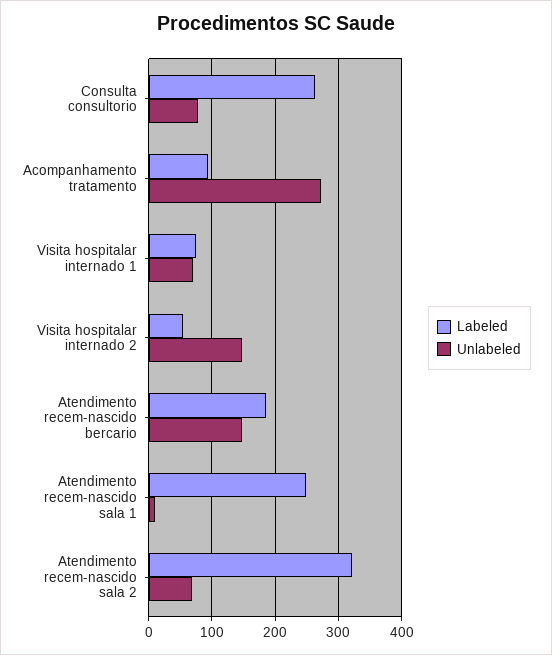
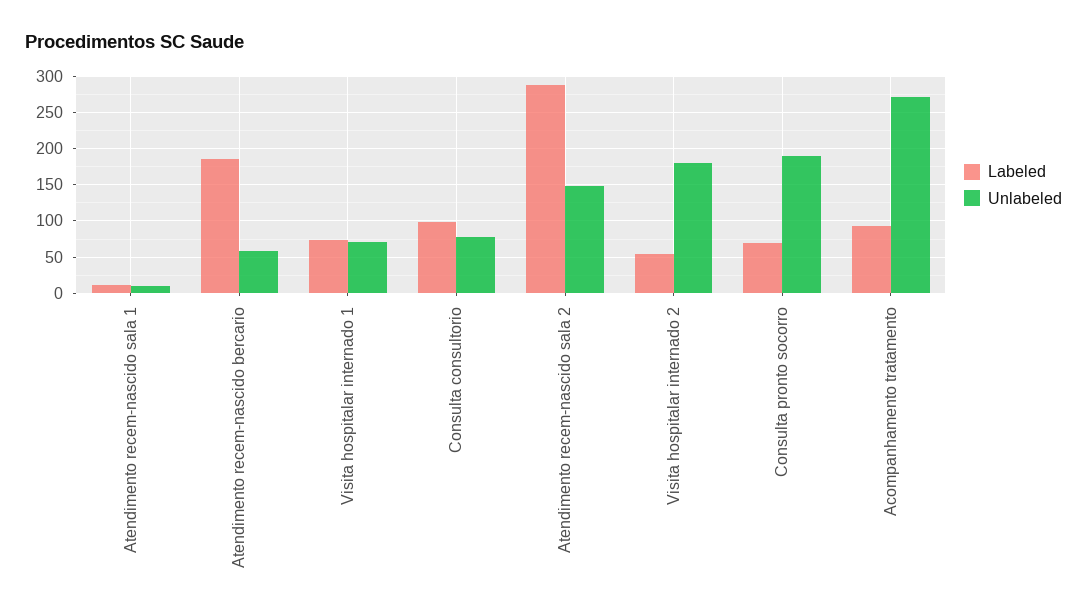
Labeled, Consulta consultorio: 260 -> 100
Unlabeled, Visita hospitalar internado 2: 150 -> 180
Unlabeled, Atendimento recem-nascido bercario: 150 -> 60
Labeled, Atendimento recem-nascido sala 1: 250 -> 10
Labeled, Atendimento recem-nascido sala 2: 320 -> 290
Unlabeled, Atendimento recem-nascido sala 2: 70 -> 150
Labeled, Consulta pronto socorro: none -> 70
Unlabeled, Consulta pronto socorro: none -> 190

